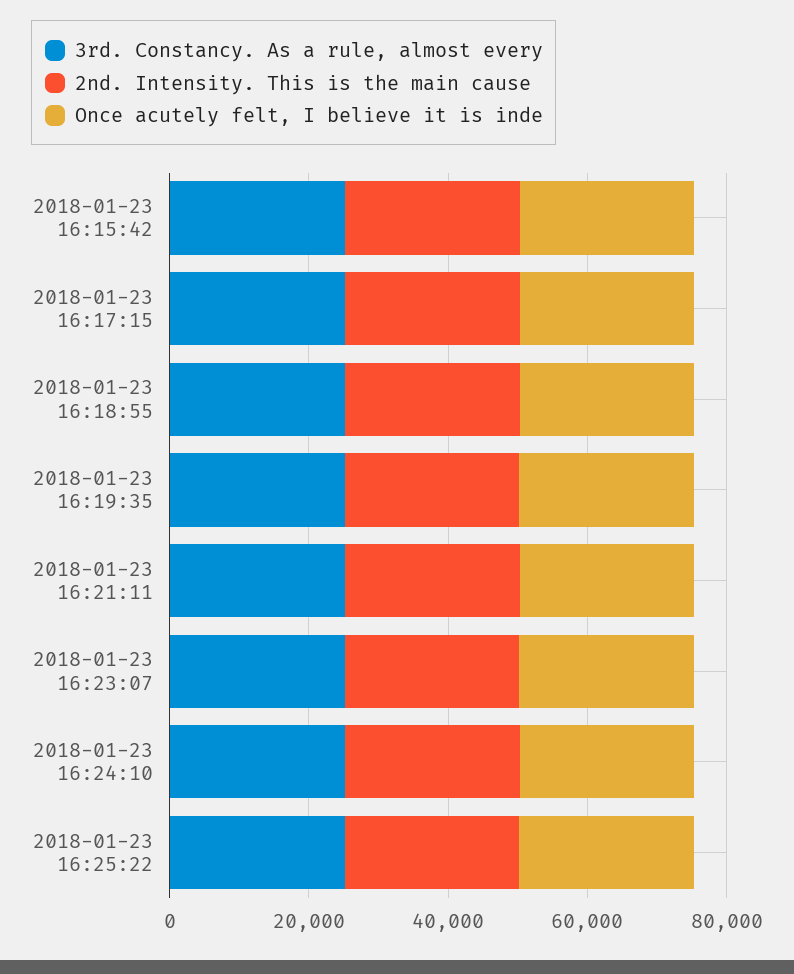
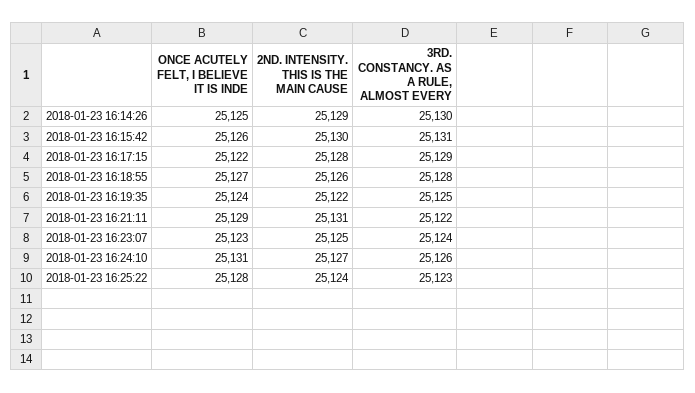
Once acutely felt, I believe it is inde, 2018-01-23 16:14:26: none -> 25125
2nd. Intensity. This is the main cause, 2018-01-23 16:14:26: none -> 25129
3rd. Constancy. As a rule, almost every, 2018-01-23 16:14:26: none -> 25130

